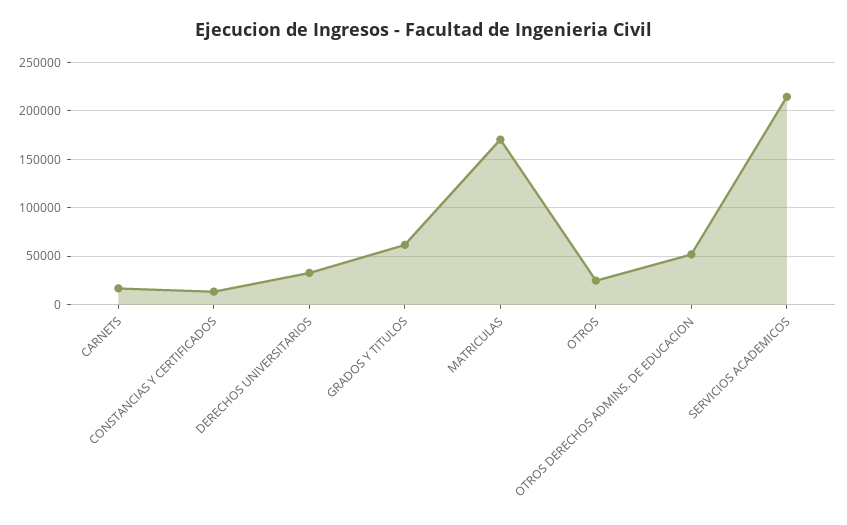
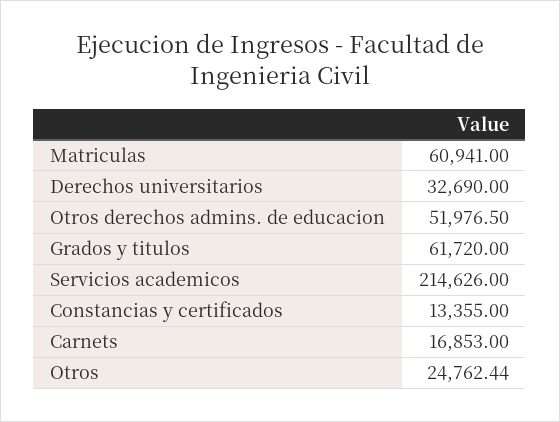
MATRICULAS: 170000 -> 60941

